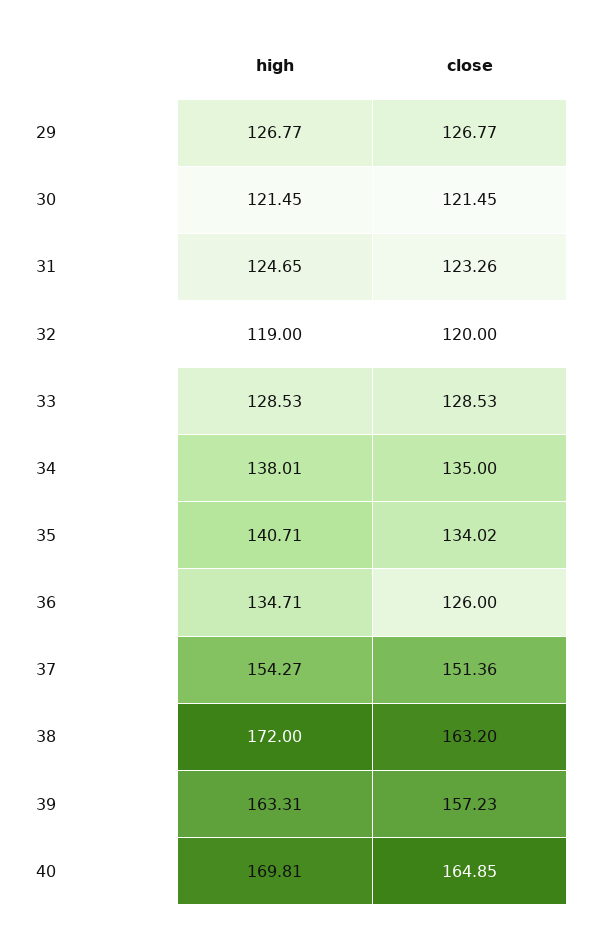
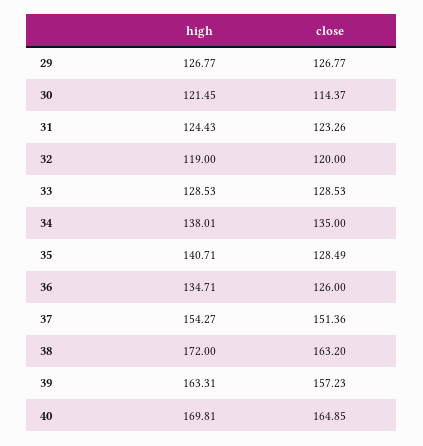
close, 30: 121.45 -> 114.37
high, 31: 124.65 -> 124.43
close, 35: 134.02 -> 128.49

